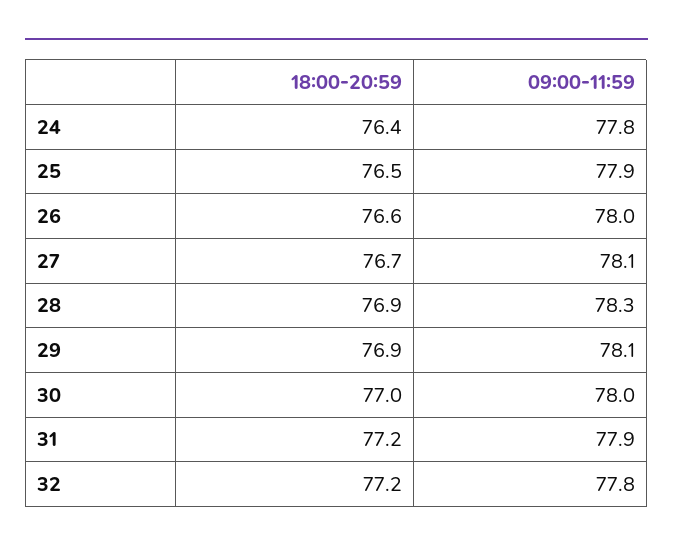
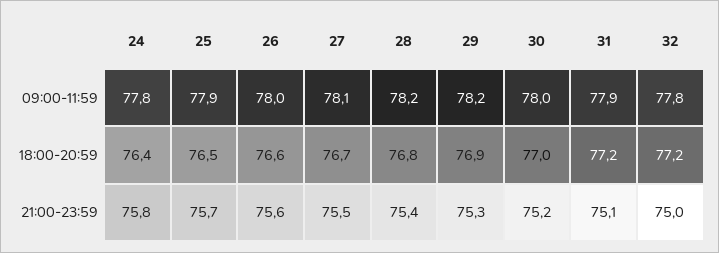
18:00-20:59, 28: 76.9 -> 76.8
09:00-11:59, 28: 78.3 -> 78.2
09:00-11:59, 29: 78.1 -> 78.2
21:00-23:59, 24: none -> 75.8
21:00-23:59, 25: none -> 75.7
21:00-23:59, 26: none -> 75.6
21:00-23:59, 27: none -> 75.5
21:00-23:59, 28: none -> 75.4
21:00-23:59, 29: none -> 75.3
21:00-23:59, 30: none -> 75.2
21:00-23:59, 31: none -> 75.1
21:00-23:59, 32: none -> 75

